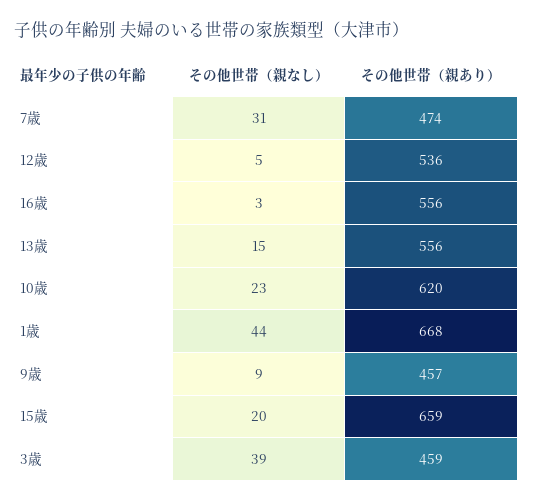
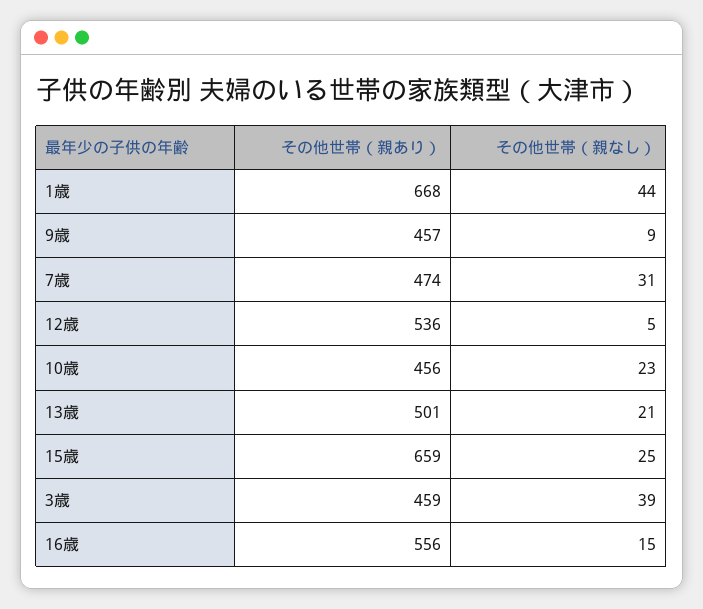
その他世帯（親なし）, 16歳: 3 -> 15
その他世帯（親なし）, 13歳: 15 -> 21
その他世帯（親あり）, 13歳: 556 -> 501
その他世帯（親あり）, 10歳: 620 -> 456
その他世帯（親なし）, 15歳: 20 -> 25

